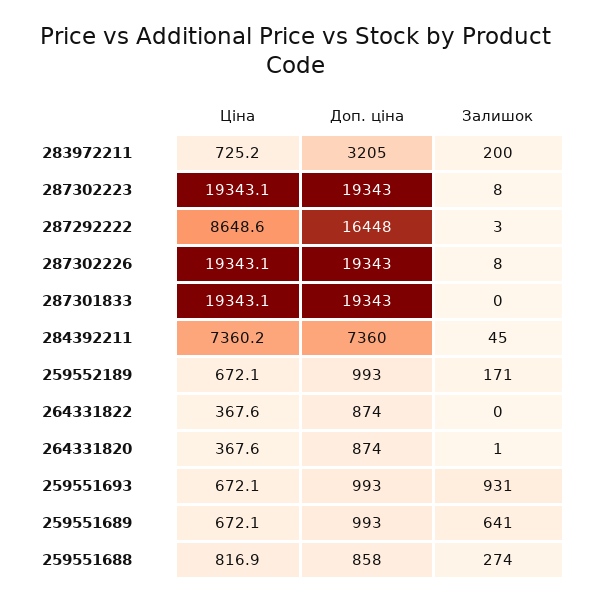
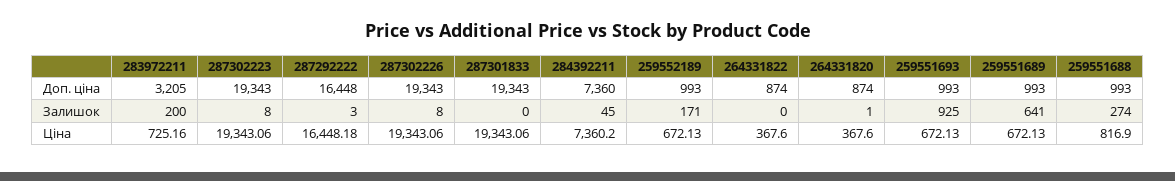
Ціна, 287292222: 8648.6 -> 16448.18
Залишок, 259551693: 931 -> 925
Доп. ціна, 259551688: 858 -> 993

